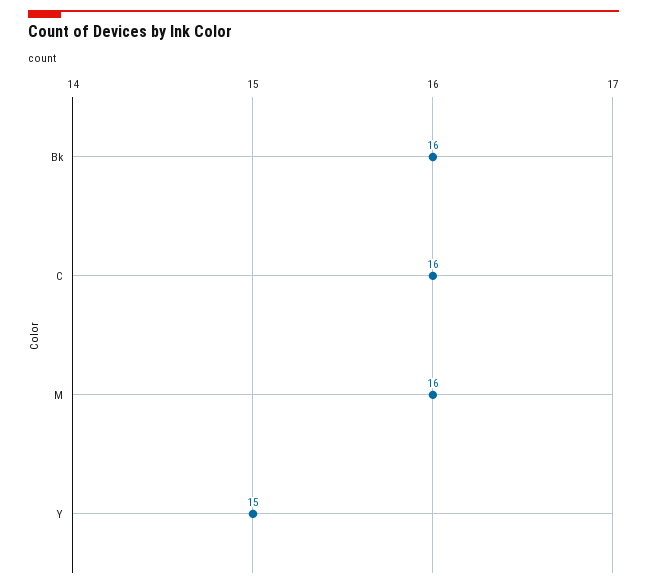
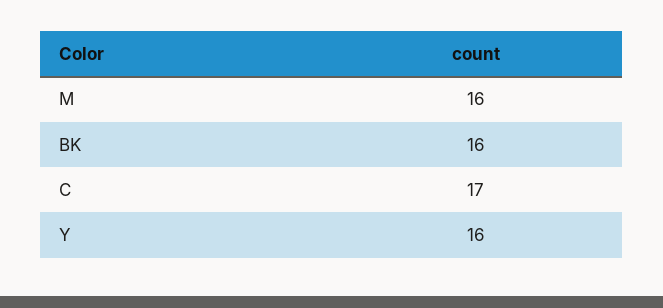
C: 16 -> 17
Y: 15 -> 16

